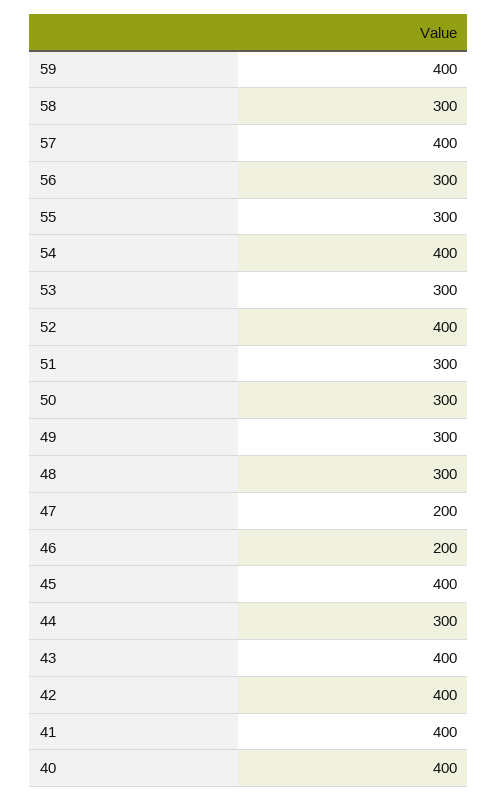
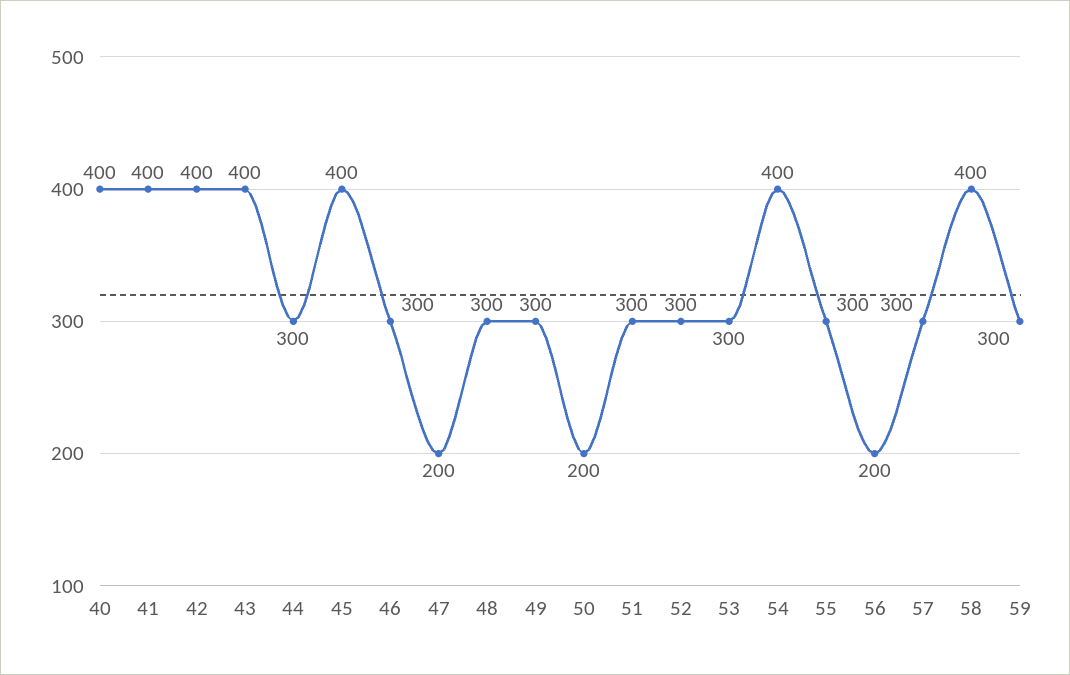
59: 400 -> 300
58: 300 -> 400
57: 400 -> 300
56: 300 -> 200
52: 400 -> 300
50: 300 -> 200
46: 200 -> 300

